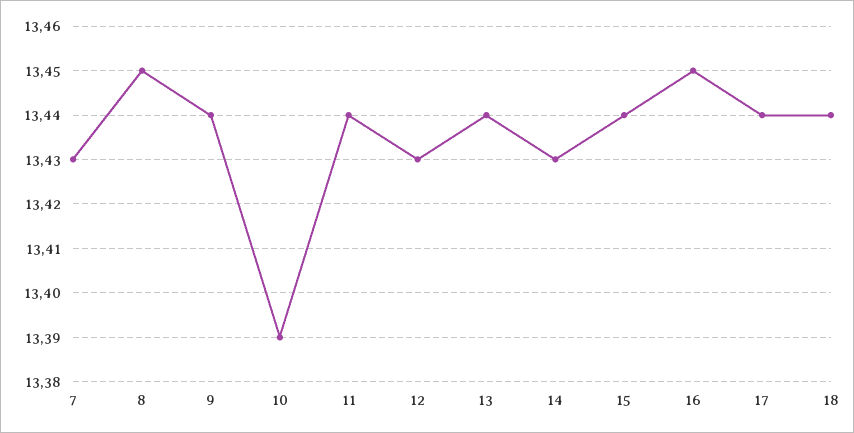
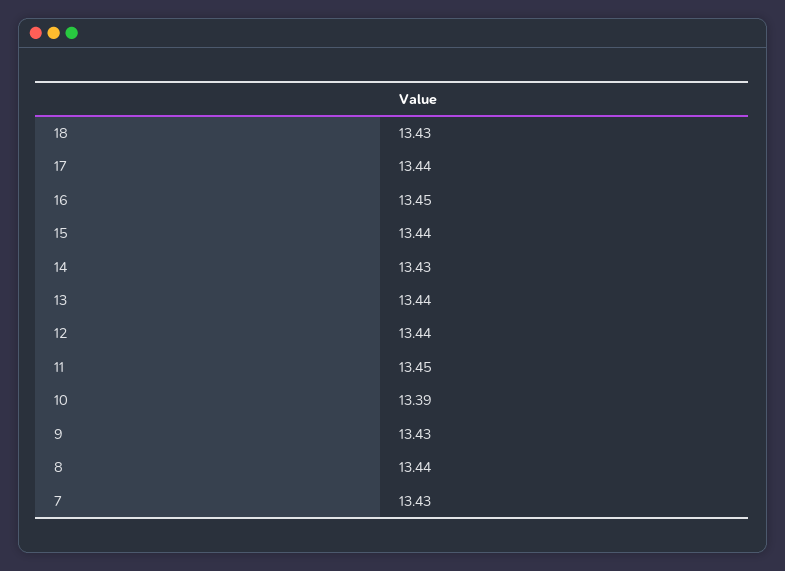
8: 13.45 -> 13.44
9: 13.44 -> 13.43
11: 13.44 -> 13.45
12: 13.43 -> 13.44
18: 13.44 -> 13.43

